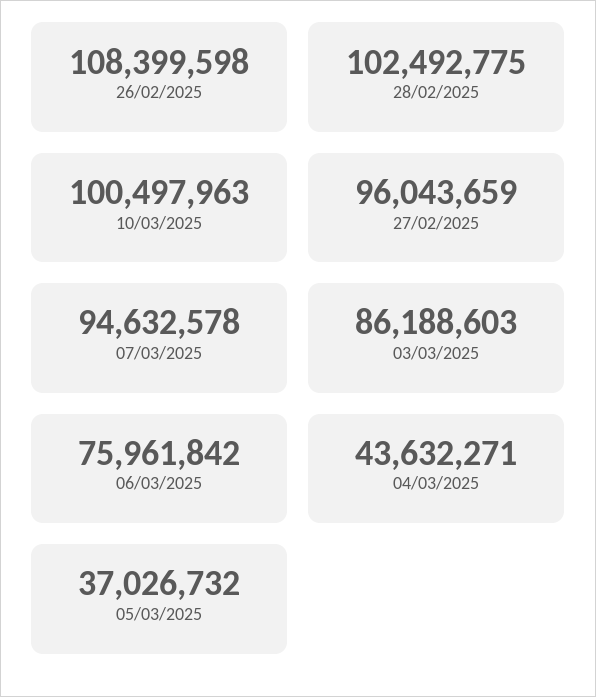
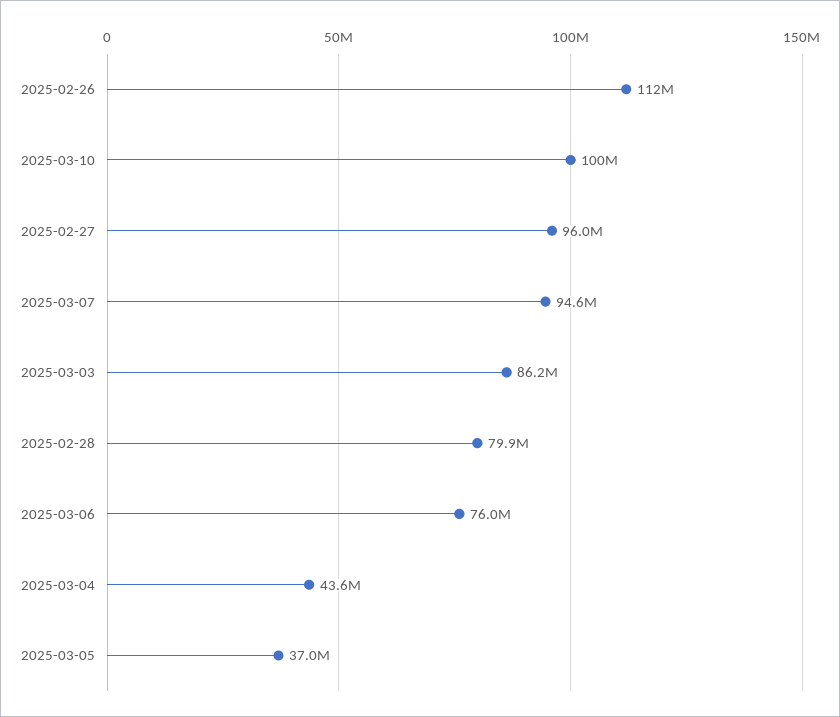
26/02/2025: 108399598 -> 112000000
28/02/2025: 102492775 -> 79900000

